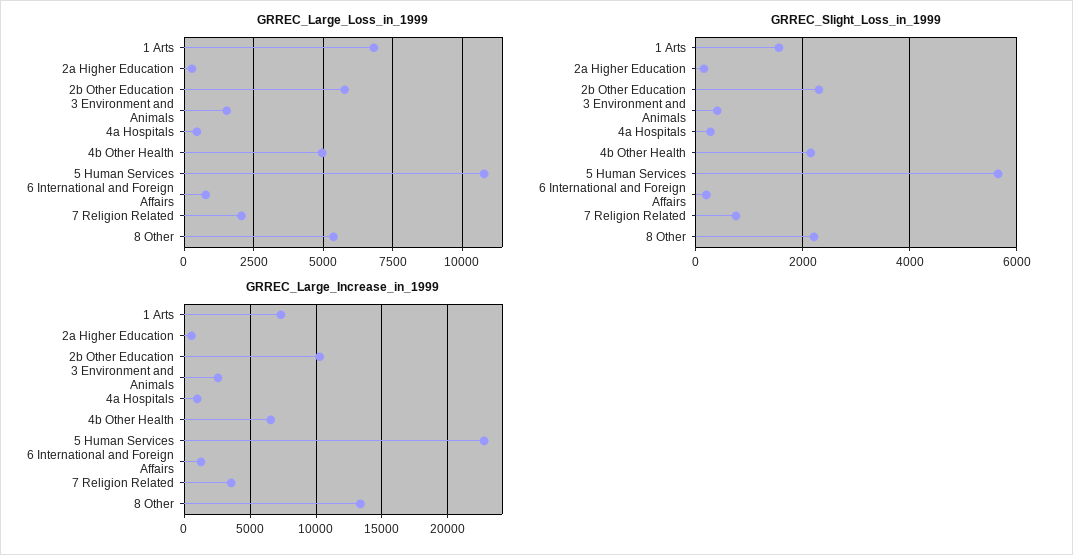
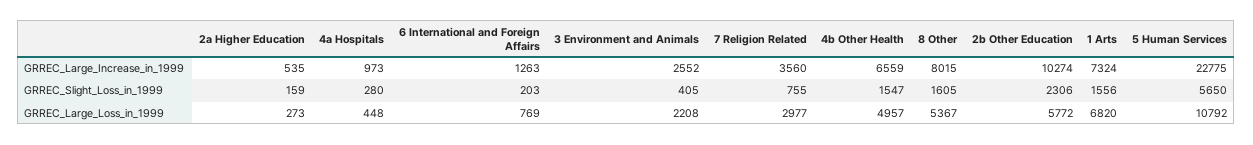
GRREC_Large_Loss_in_1999, 3 Environment and Animals: 1500 -> 2208
GRREC_Large_Loss_in_1999, 7 Religion Related: 2000 -> 2977
GRREC_Slight_Loss_in_1999, 4b Other Health: 2200 -> 1547
GRREC_Slight_Loss_in_1999, 8 Other: 2200 -> 1605
GRREC_Large_Increase_in_1999, 8 Other: 13500 -> 8015

